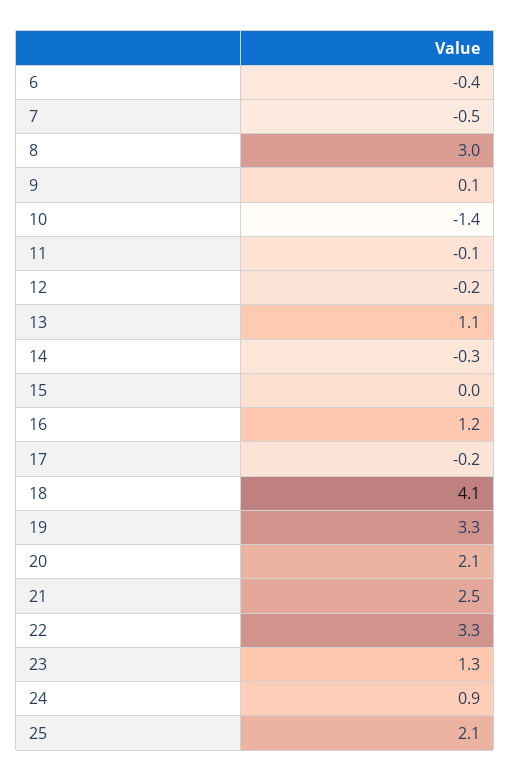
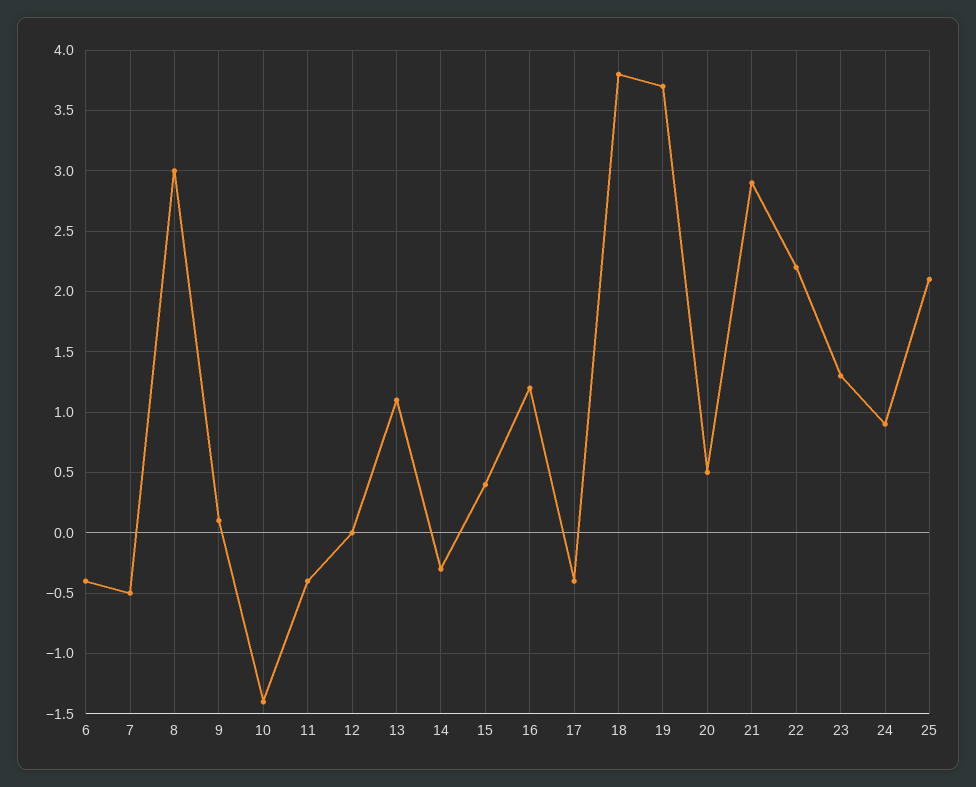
11: -0.1 -> -0.4
12: -0.2 -> 0
15: 0 -> 0.4
17: -0.2 -> -0.4
18: 4.1 -> 3.8
19: 3.3 -> 3.7
20: 2.1 -> 0.5
21: 2.5 -> 2.9
22: 3.3 -> 2.2

